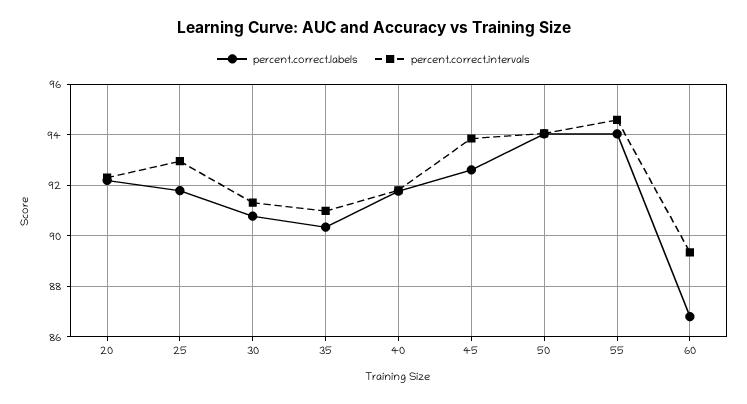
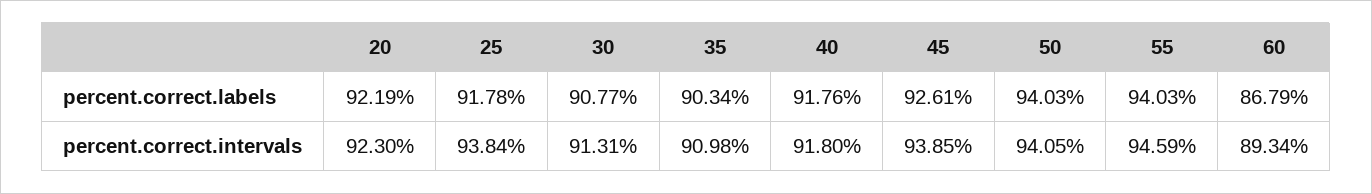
percent.correct.intervals, 25: 93 -> 93.84

